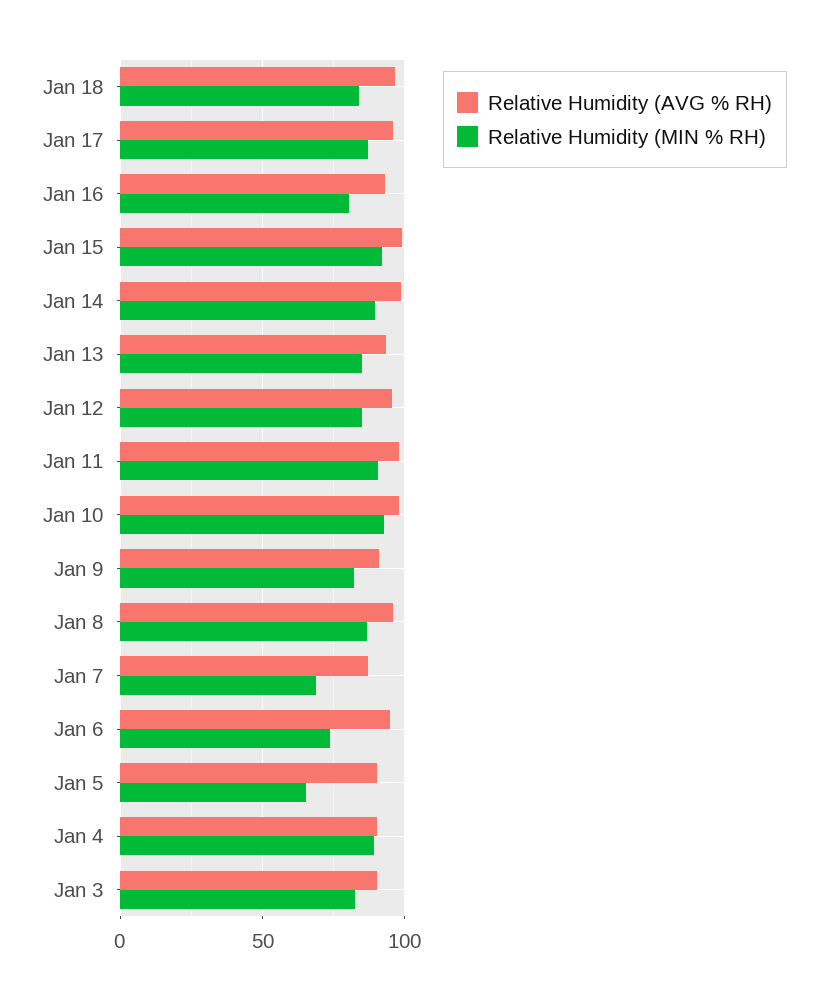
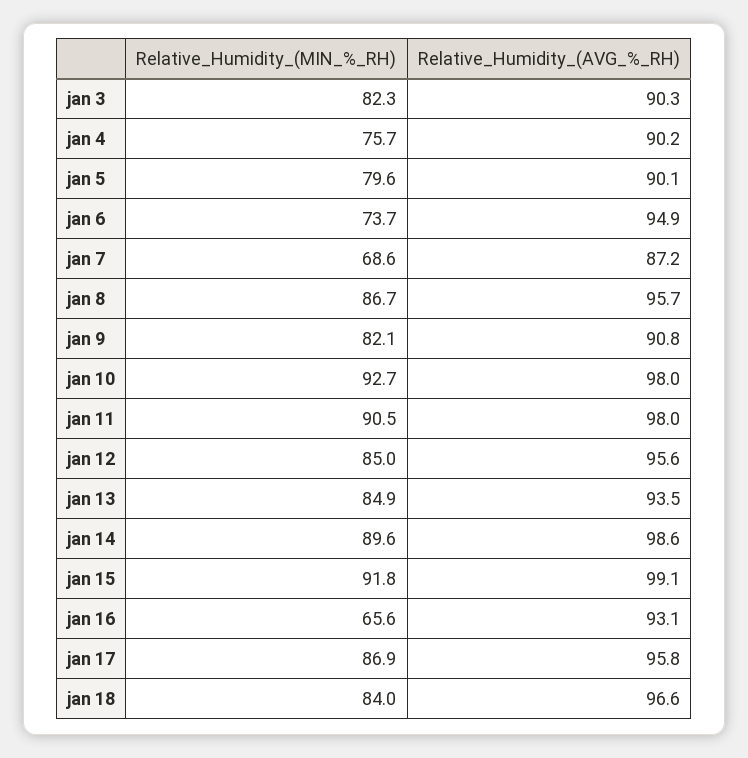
Relative Humidity (MIN % RH), Jan 16: 80 -> 65.6
Relative Humidity (MIN % RH), Jan 5: 65 -> 79.6
Relative Humidity (MIN % RH), Jan 4: 90 -> 75.7

